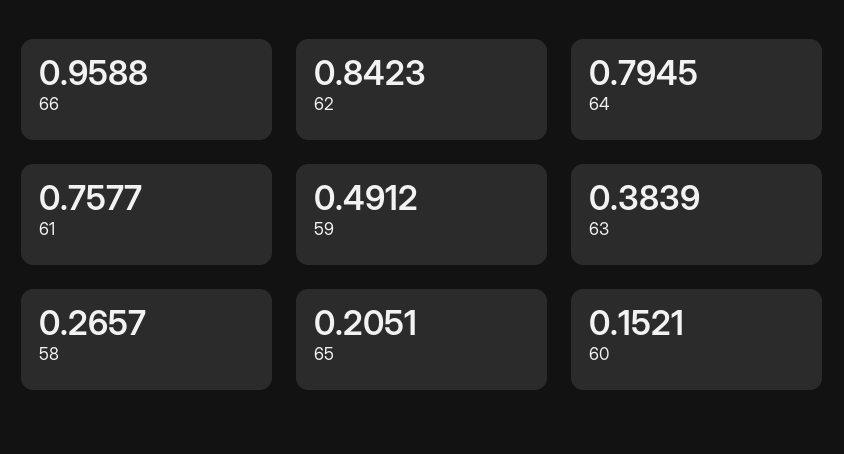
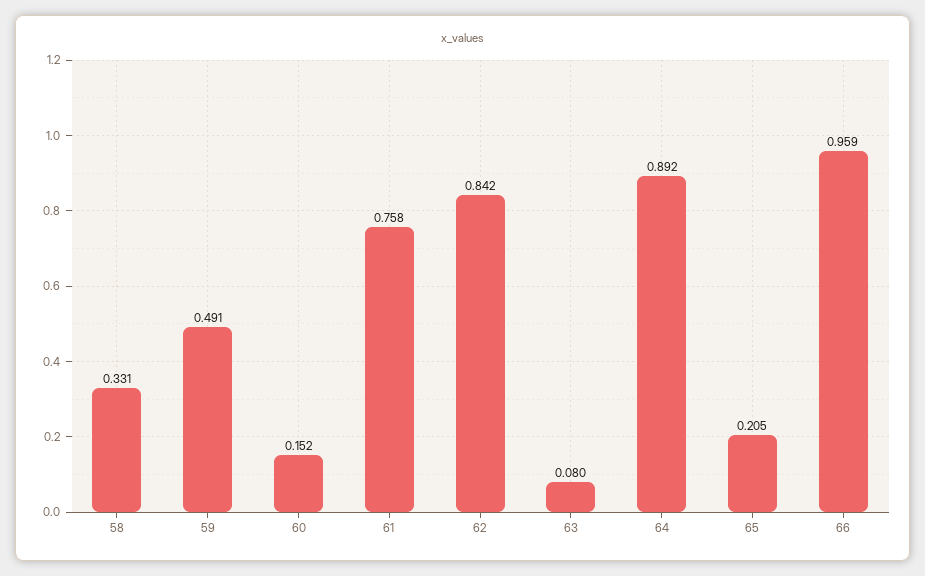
64: 0.7945 -> 0.892
63: 0.3839 -> 0.08
58: 0.2657 -> 0.331

